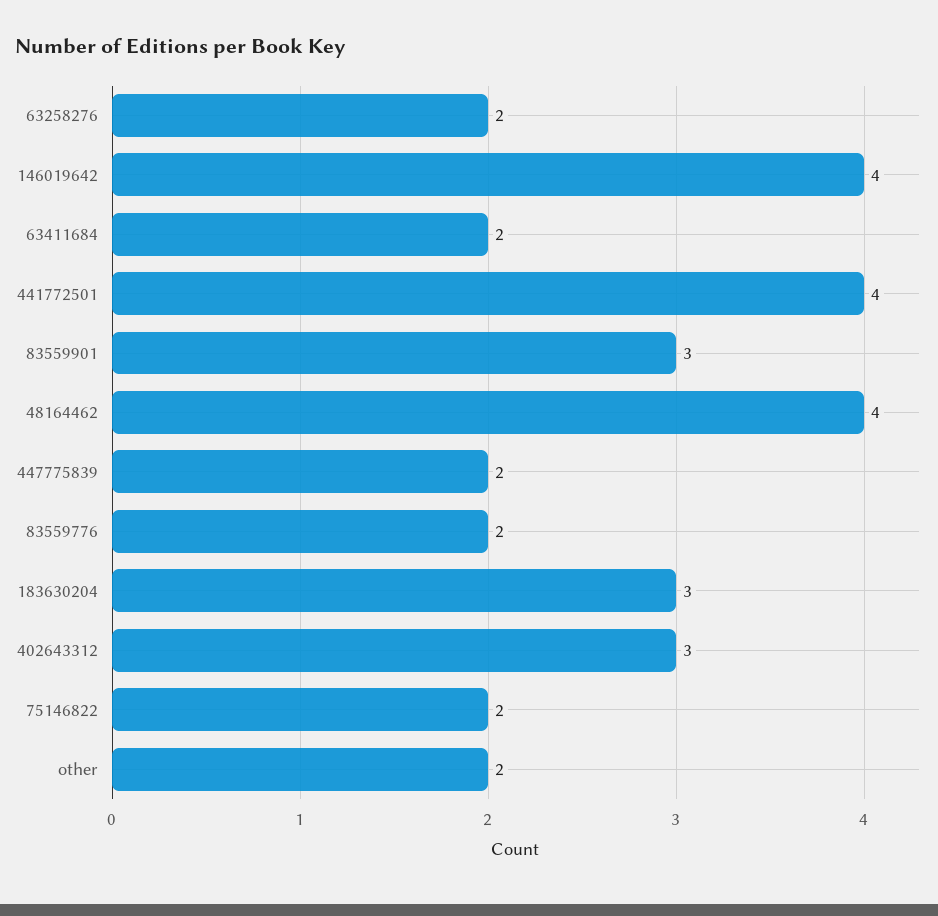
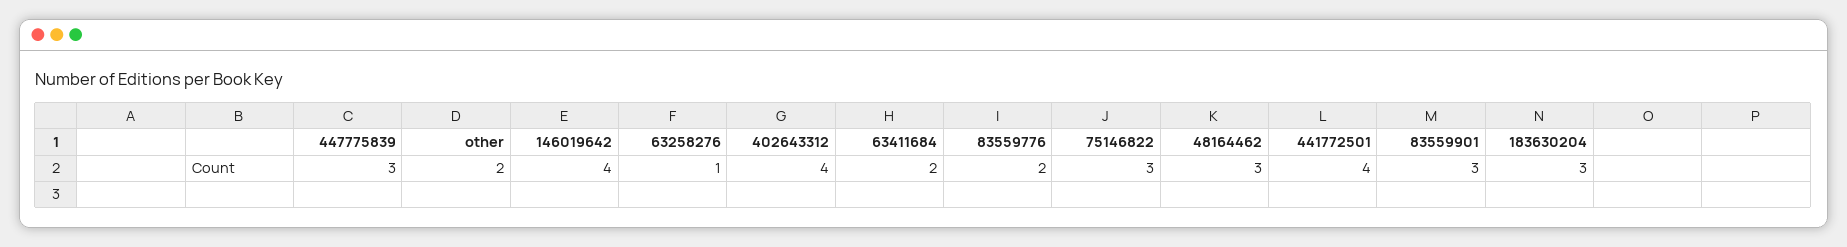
63258276: 2 -> 1
48164462: 4 -> 3
447775839: 2 -> 3
402643312: 3 -> 4
75146822: 2 -> 3

